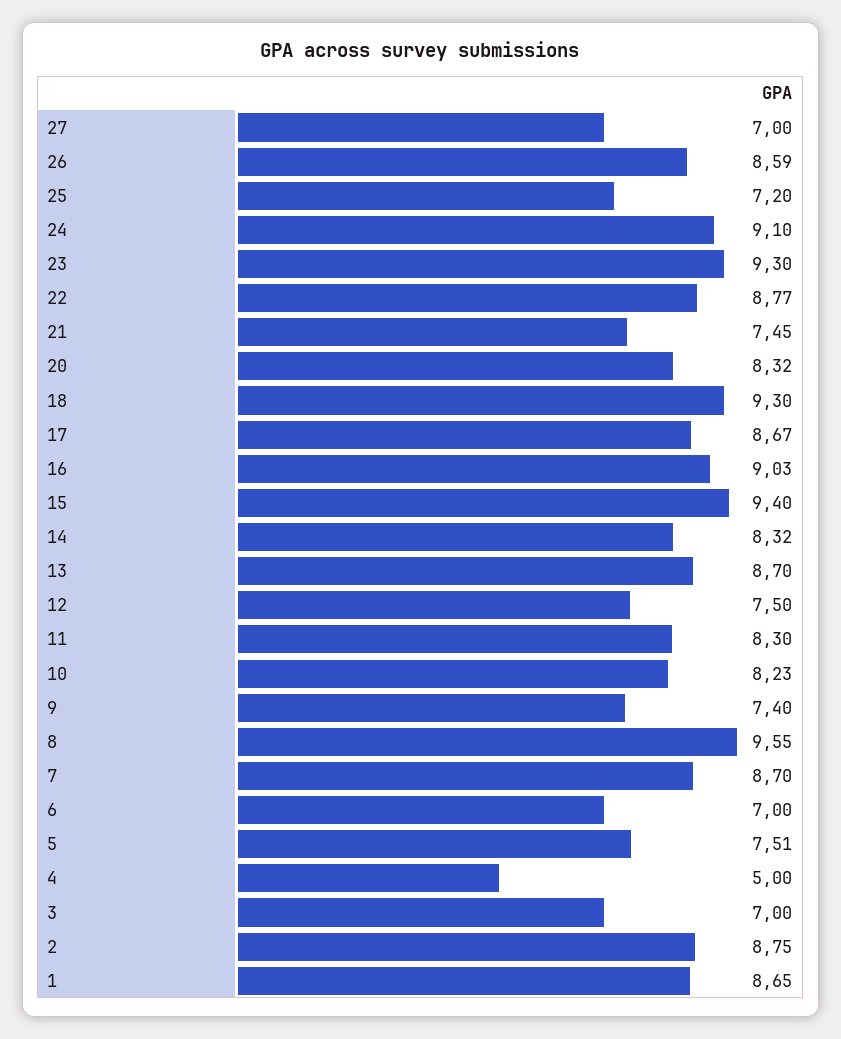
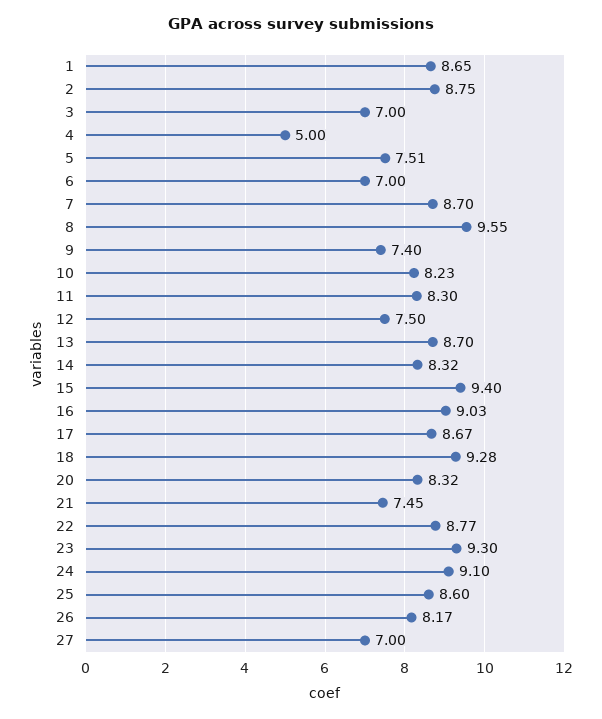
26: 8.59 -> 8.17
25: 7.2 -> 8.6
18: 9.3 -> 9.28

